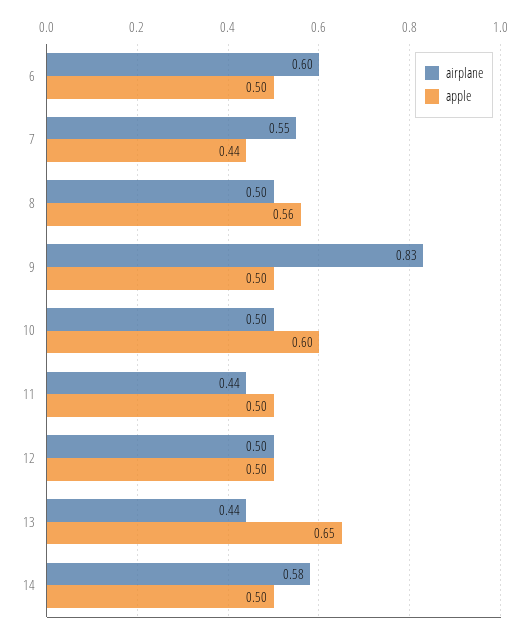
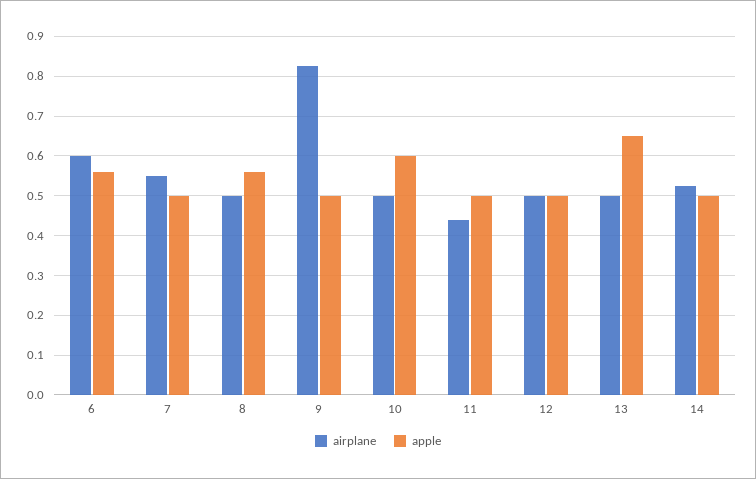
apple, 6: 0.5 -> 0.56
apple, 7: 0.44 -> 0.5
airplane, 13: 0.44 -> 0.5
airplane, 14: 0.58 -> 0.52

